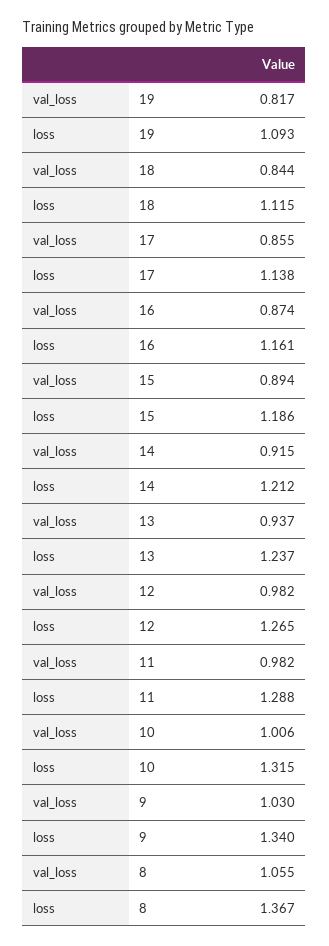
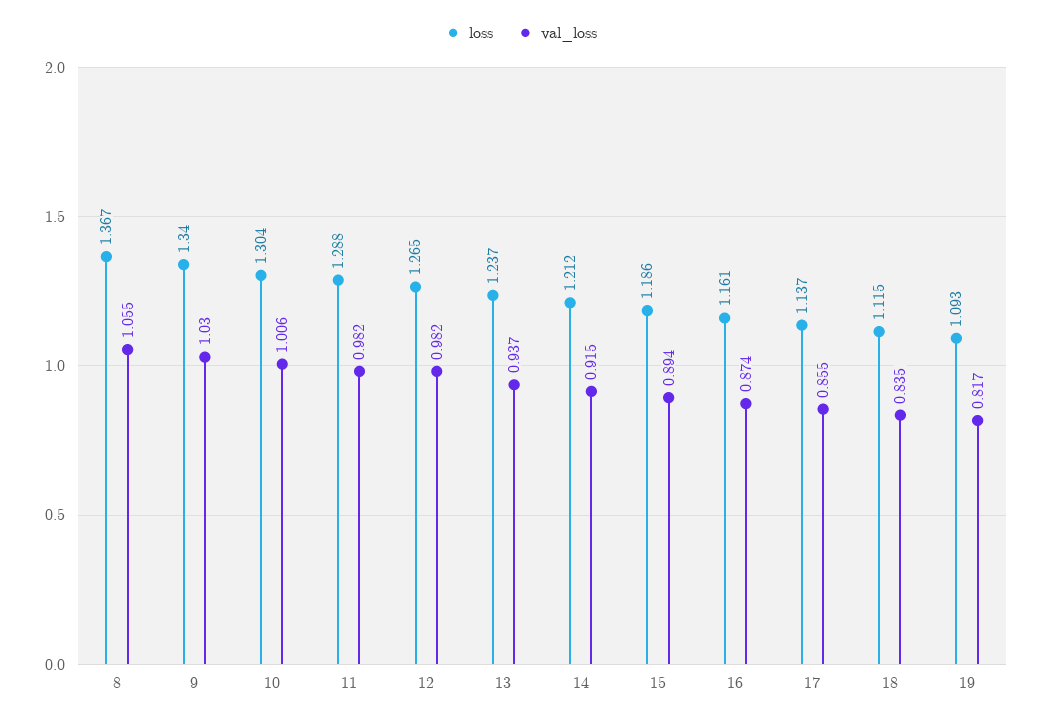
val_loss, 18: 0.844 -> 0.835
loss, 17: 1.138 -> 1.137
loss, 10: 1.315 -> 1.304

